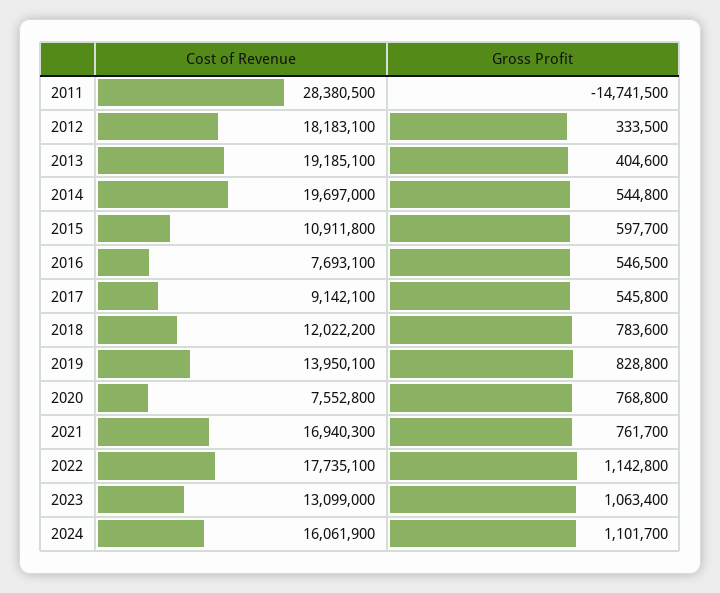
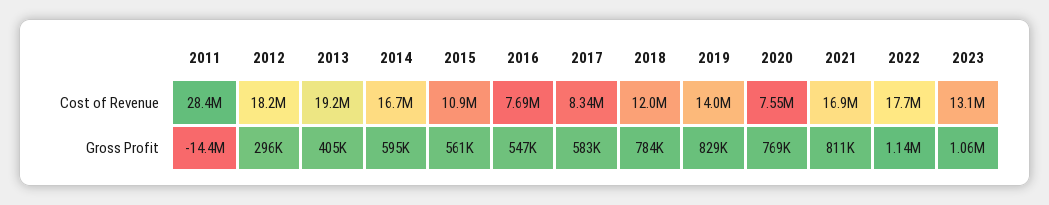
Gross Profit, 2011: -14741500 -> -14400000
Gross Profit, 2012: 333500 -> 296000
Cost of Revenue, 2014: 19697000 -> 16700000
Gross Profit, 2014: 544800 -> 595000
Gross Profit, 2015: 597700 -> 561000
Cost of Revenue, 2017: 9142100 -> 8340000
Gross Profit, 2017: 545800 -> 583000
Gross Profit, 2021: 761700 -> 811000
Cost of Revenue, 2024: 16061900 -> none
Gross Profit, 2024: 1101700 -> none

